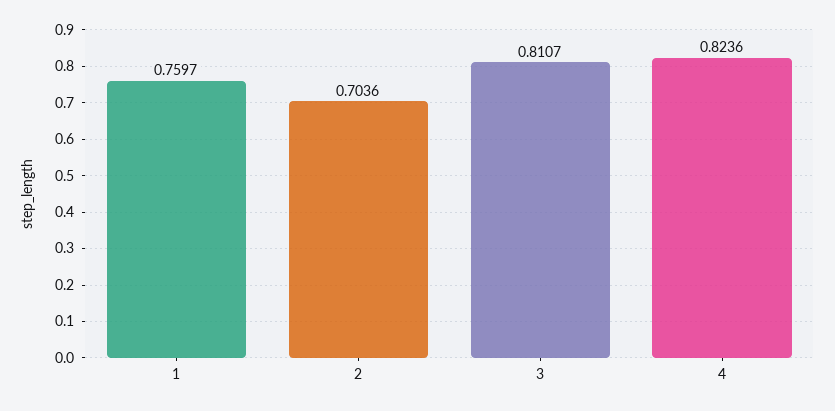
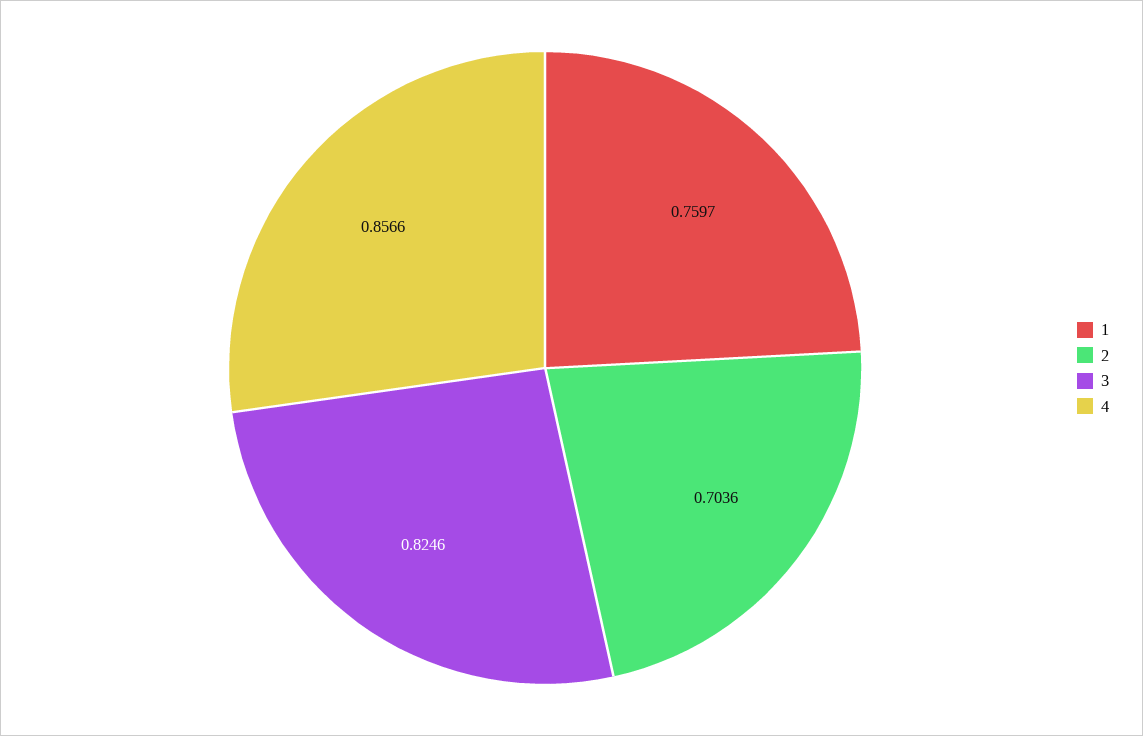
3: 0.8107 -> 0.8246
4: 0.8236 -> 0.8566

